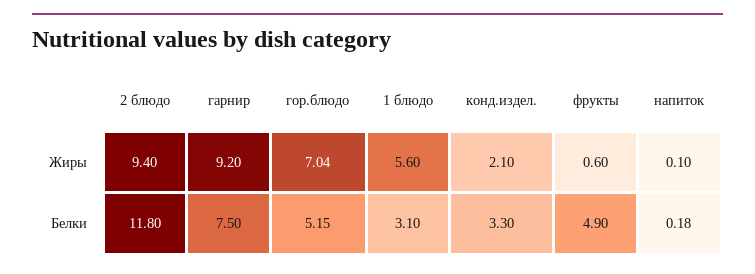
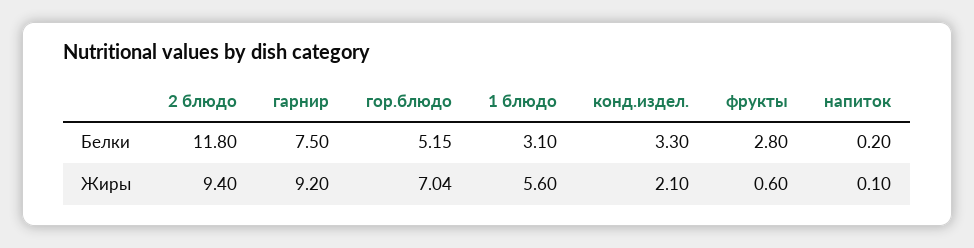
фрукты, Белки: 4.9 -> 2.8
напиток, Белки: 0.18 -> 0.2

